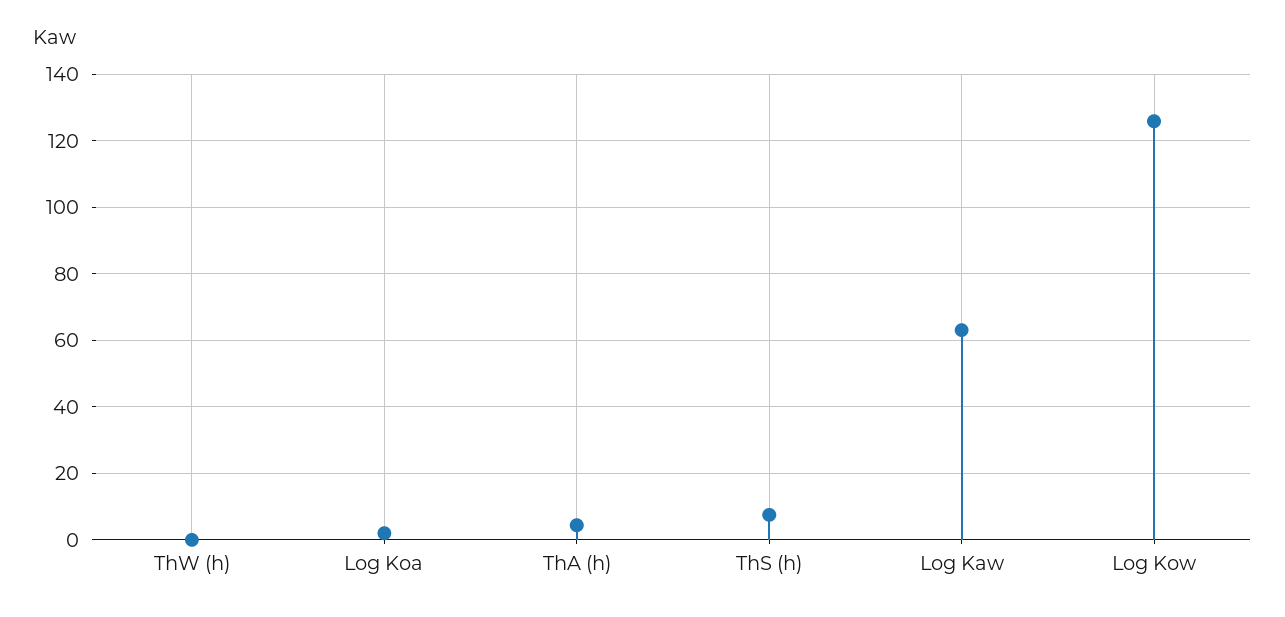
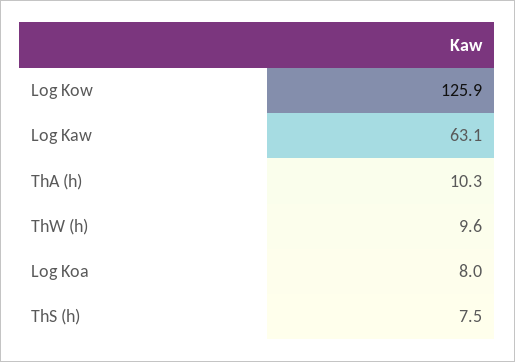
ThW (h): 0 -> 9.6
Log Koa: 2 -> 8
ThA (h): 4 -> 10.3

